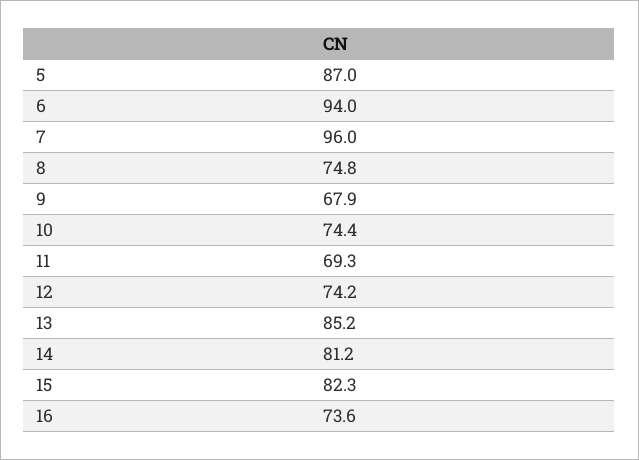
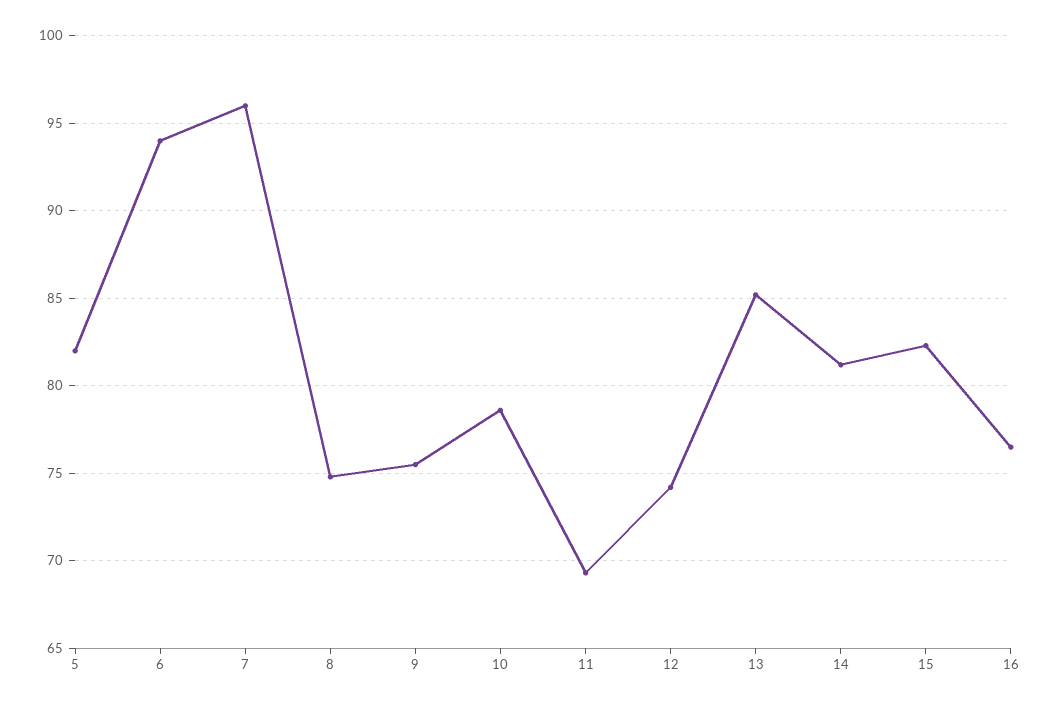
5: 87 -> 82
9: 67.9 -> 75.5
10: 74.4 -> 78.5
16: 73.6 -> 76.5

